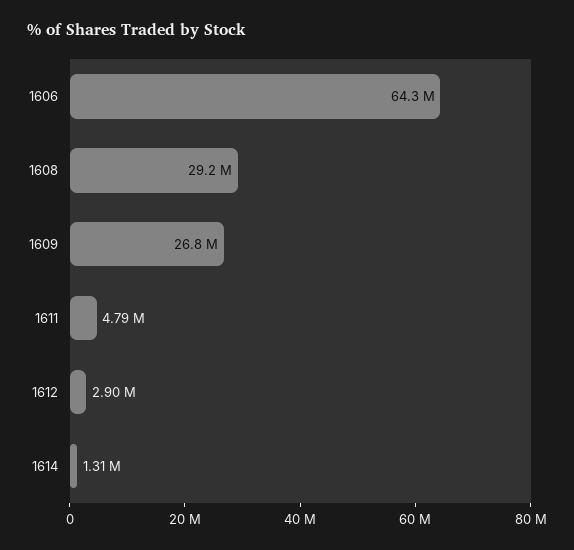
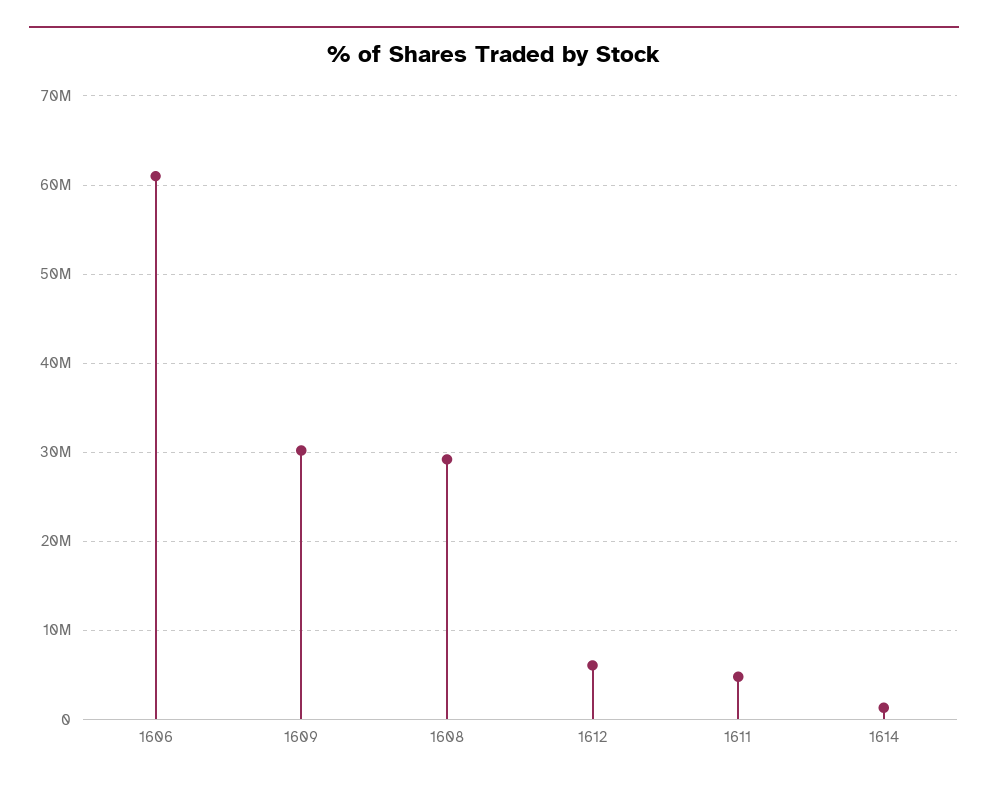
1606: 64300000 -> 61000000
1609: 26800000 -> 30000000
1612: 2900000 -> 6000000

